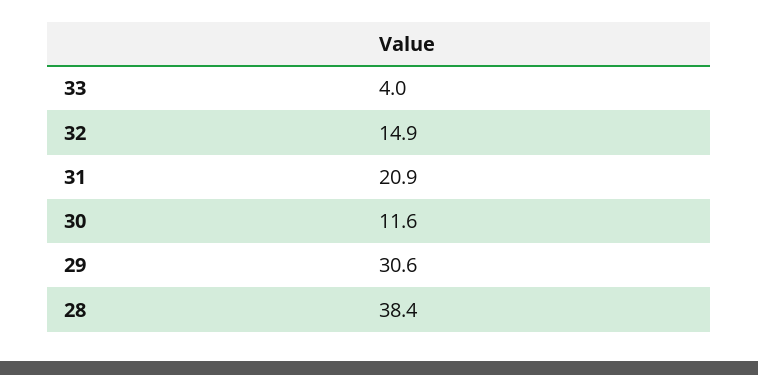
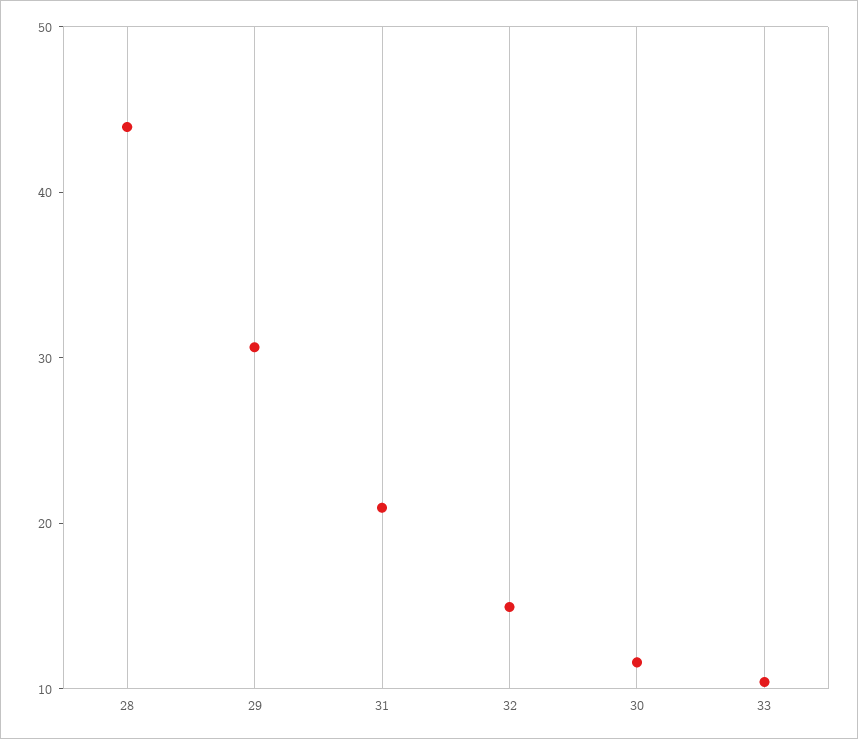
33: 4 -> 10
28: 38.4 -> 44

